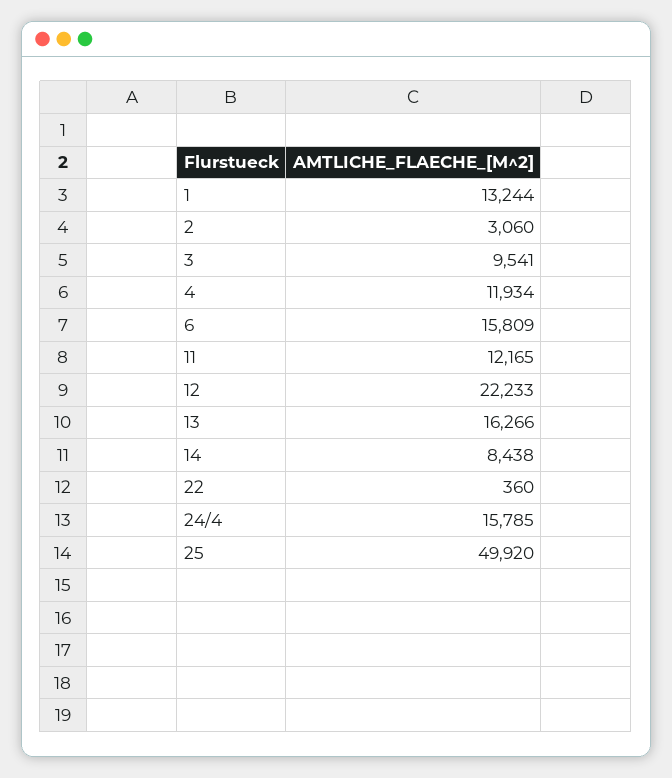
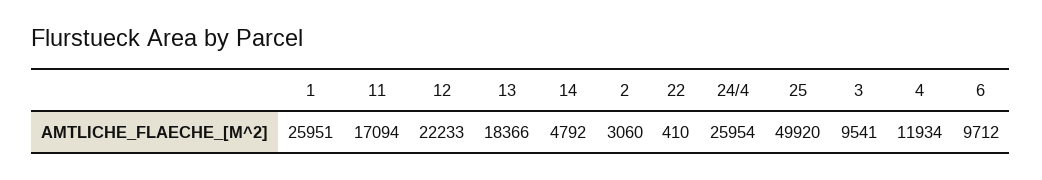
1: 13244 -> 25951
6: 15809 -> 9712
11: 12165 -> 17094
13: 16266 -> 18366
14: 8438 -> 4792
22: 360 -> 410
24/4: 15785 -> 25954

